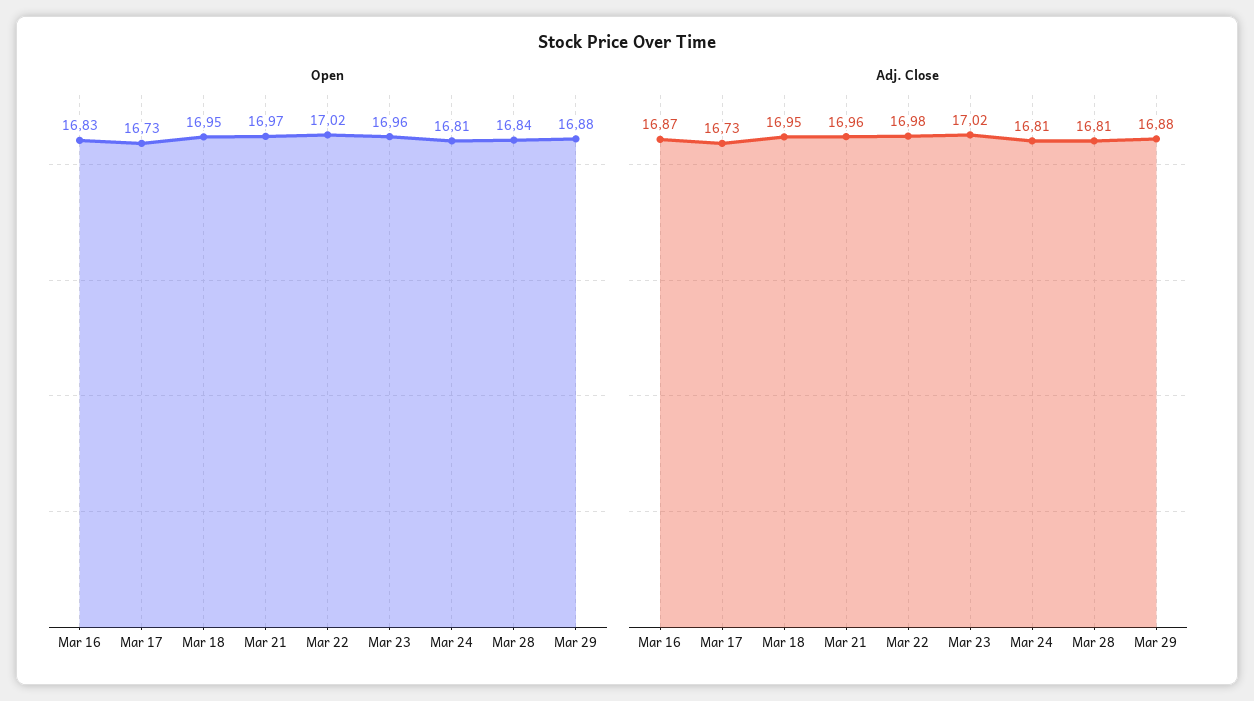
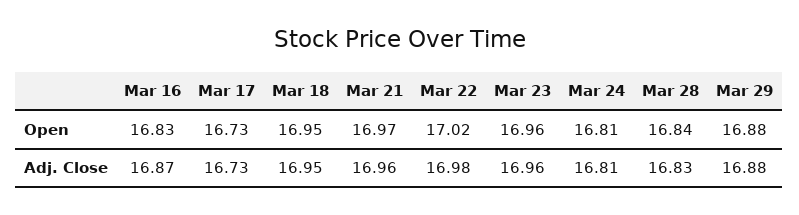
Adj. Close, Mar 23: 17.02 -> 16.96
Adj. Close, Mar 28: 16.81 -> 16.83

